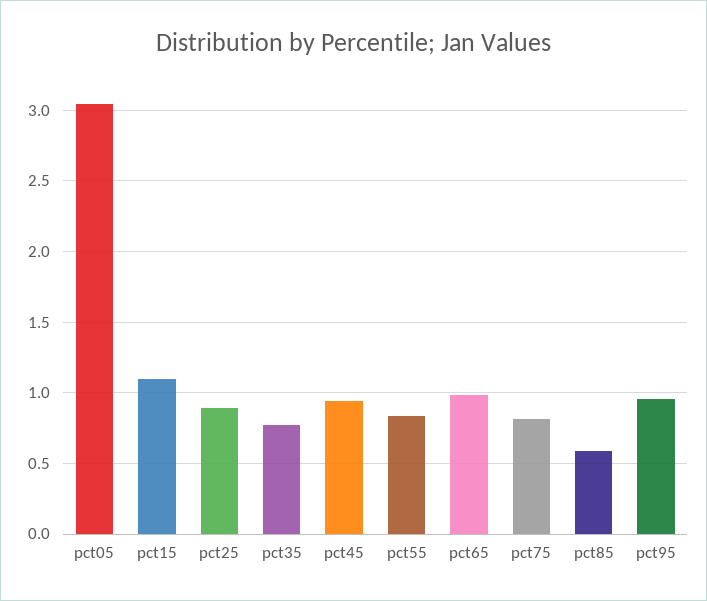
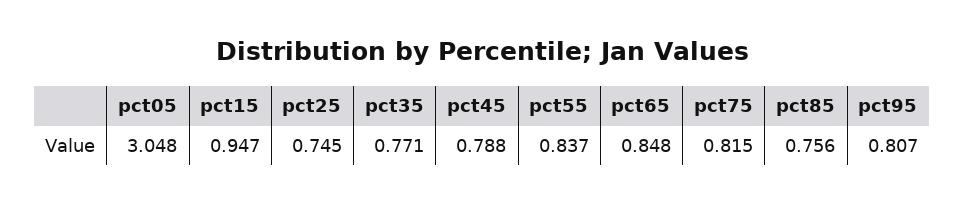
pct15: 1.1 -> 0.947
pct25: 0.9 -> 0.745
pct45: 0.95 -> 0.788
pct65: 1 -> 0.848
pct85: 0.6 -> 0.756
pct95: 0.95 -> 0.807

